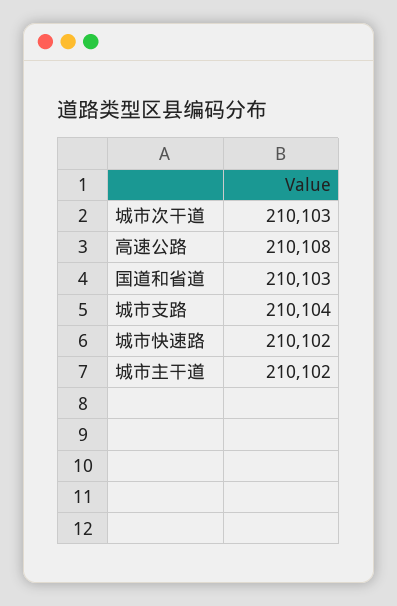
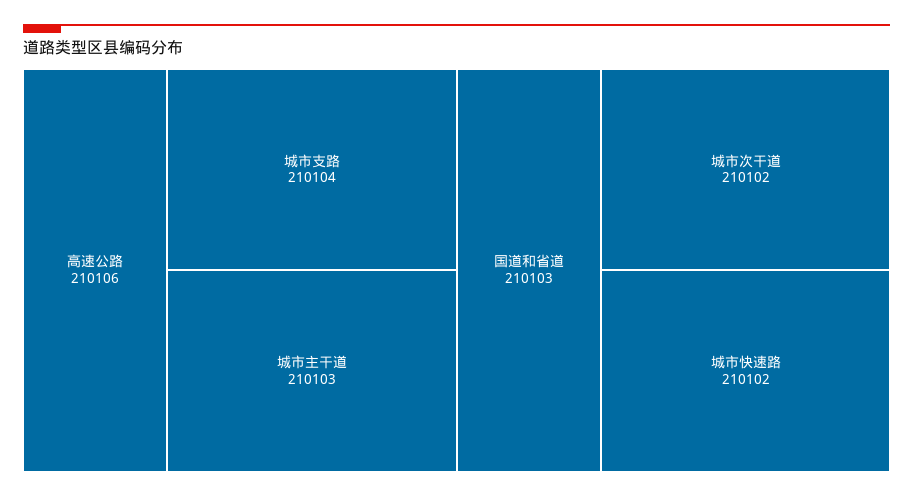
城市次干道: 210103 -> 210102
高速公路: 210108 -> 210106
城市主干道: 210102 -> 210103

